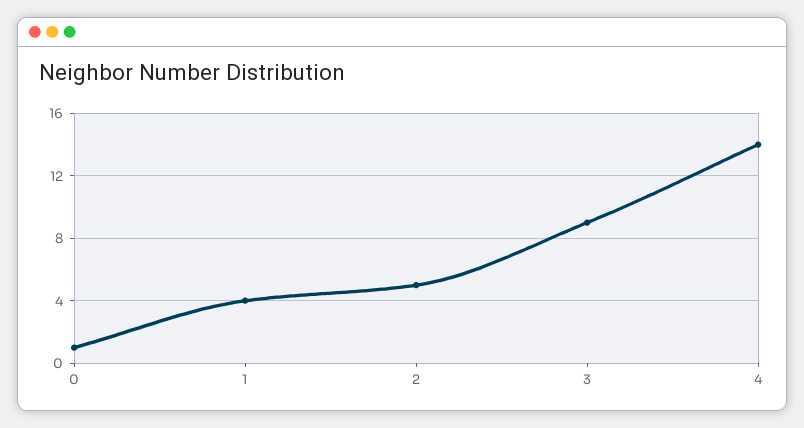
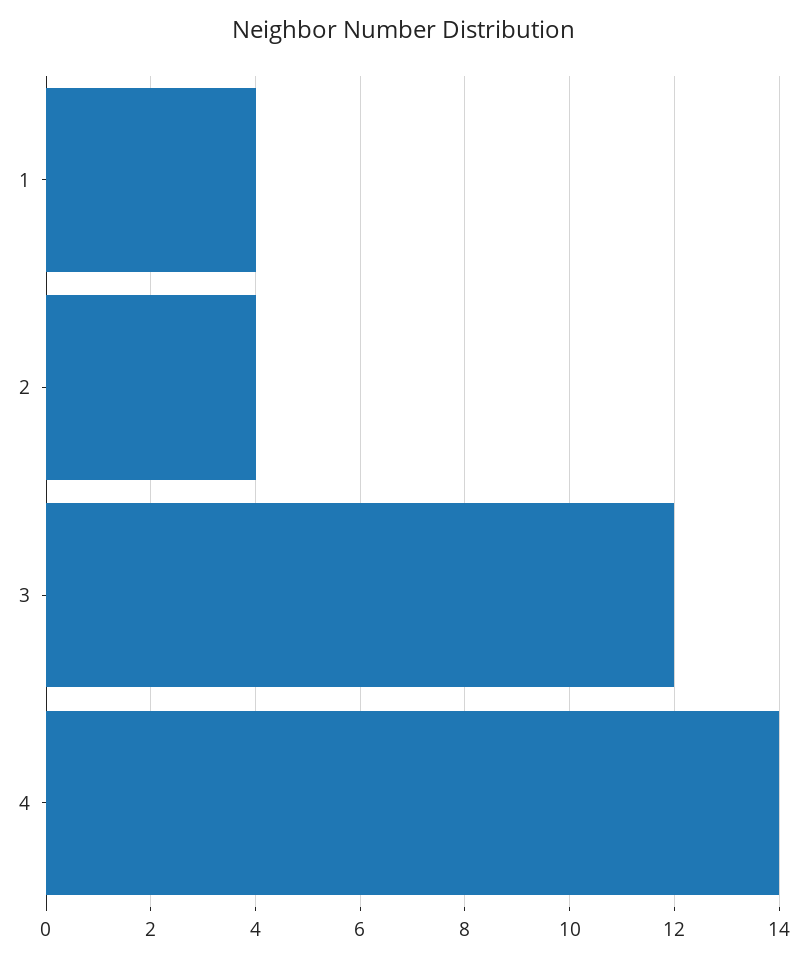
0: 1 -> none
2: 5 -> 4
3: 9 -> 12

